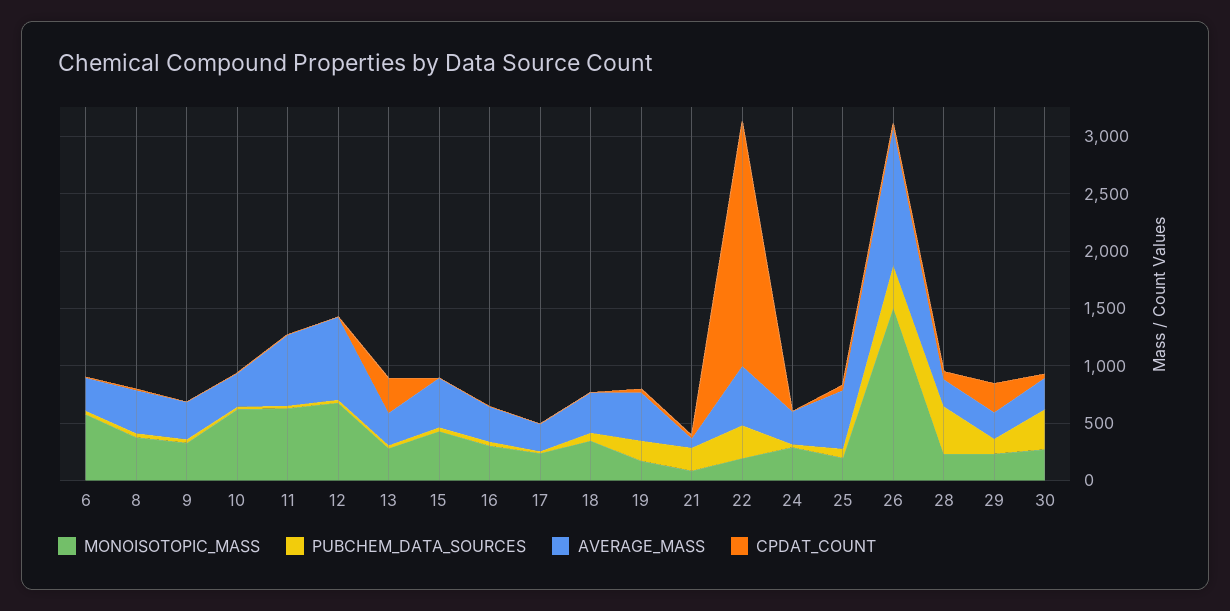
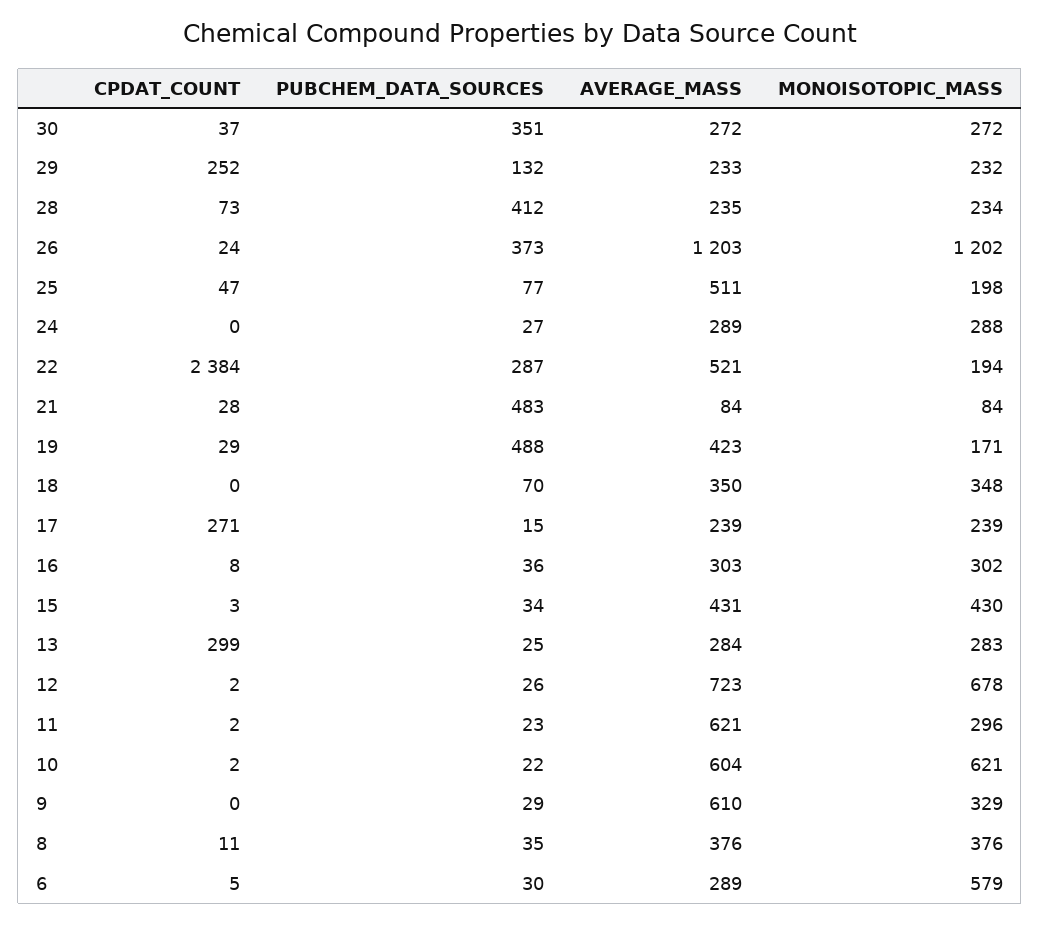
AVERAGE_MASS, 9: 300 -> 610
AVERAGE_MASS, 10: 300 -> 604
MONOISOTOPIC_MASS, 11: 600 -> 296
CPDAT_COUNT, 17: 0 -> 271
PUBCHEM_DATA_SOURCES, 19: 200 -> 488
PUBCHEM_DATA_SOURCES, 21: 200 -> 483
CPDAT_COUNT, 22: 2100 -> 2384
MONOISOTOPIC_MASS, 26: 1500 -> 1202

